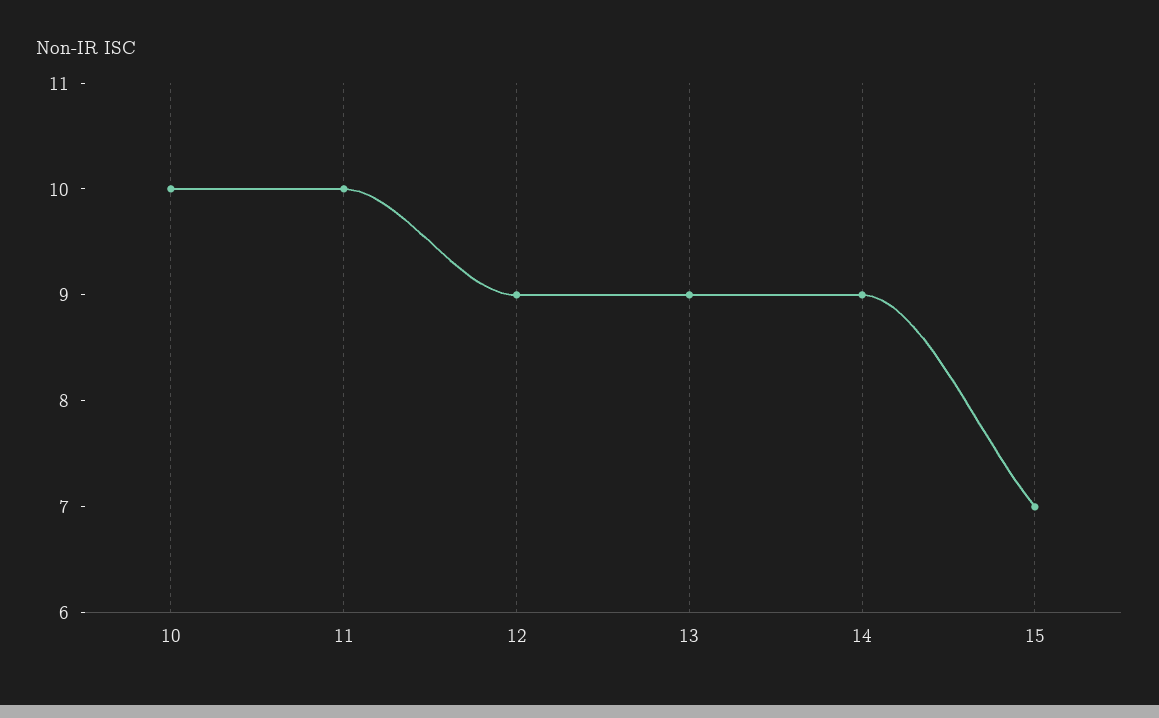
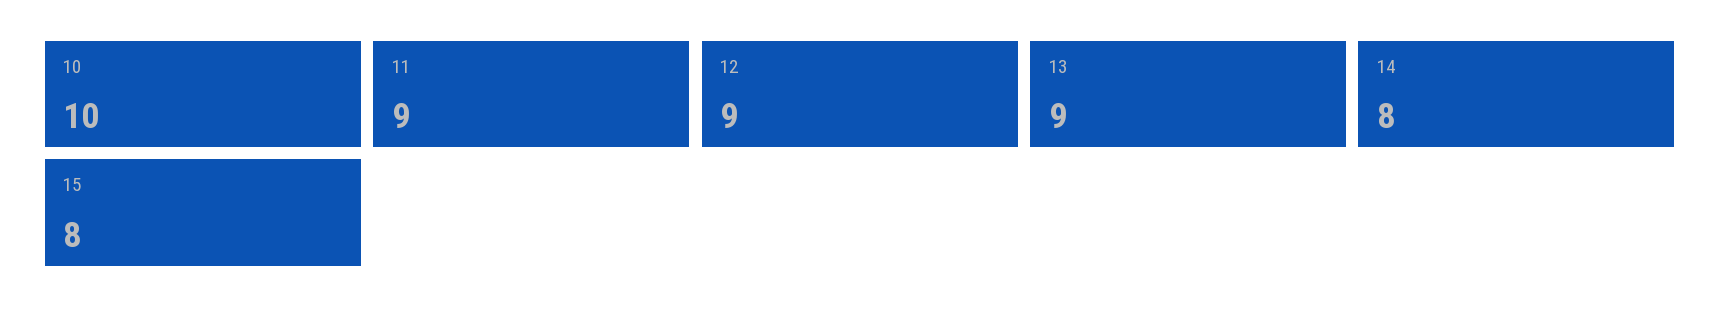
11: 10 -> 9
14: 9 -> 8
15: 7 -> 8

